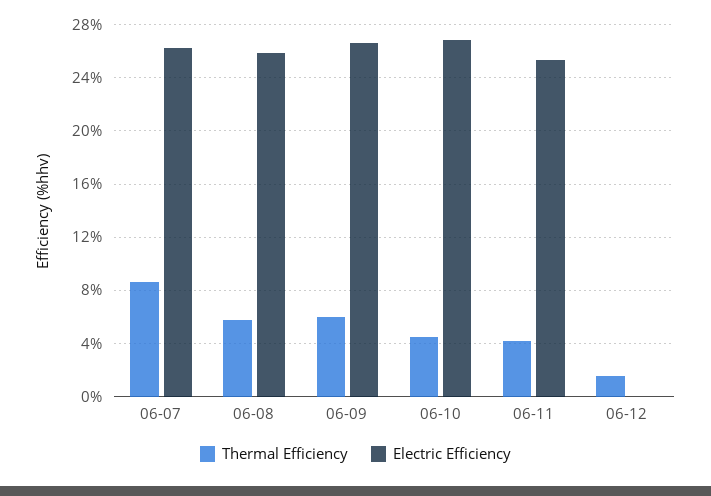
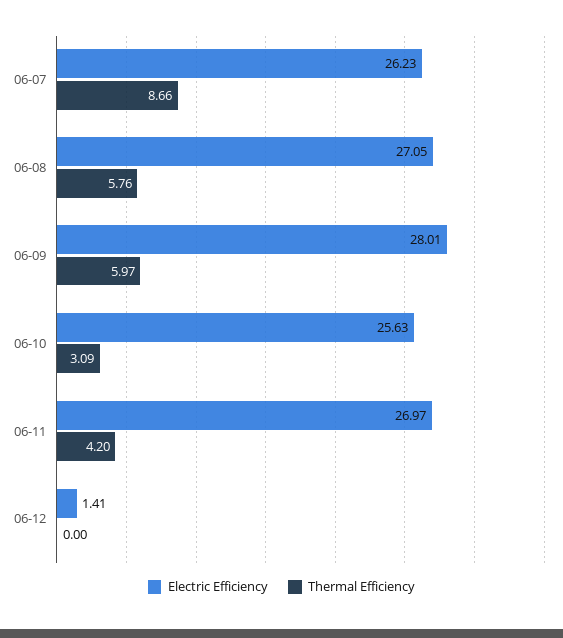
Electric Efficiency, 06-08: 26 -> 27.05
Electric Efficiency, 06-09: 26.5 -> 28.01
Thermal Efficiency, 06-10: 4.5 -> 3.09
Electric Efficiency, 06-10: 27 -> 25.63
Electric Efficiency, 06-11: 25.5 -> 26.97
Thermal Efficiency, 06-12: 1.5 -> 0
Electric Efficiency, 06-12: 0 -> 1.41

